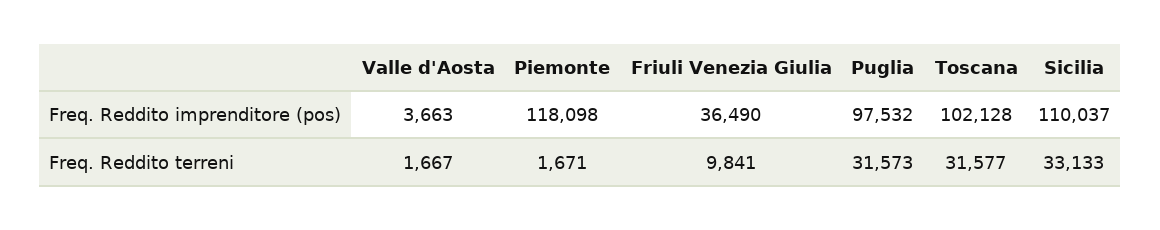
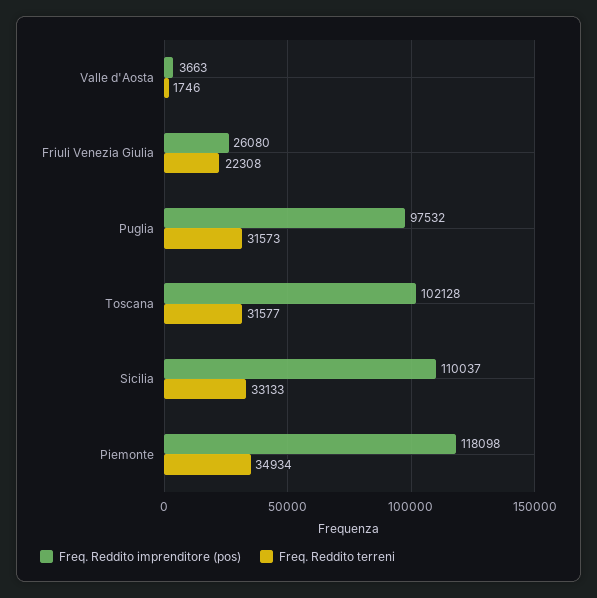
Freq. Reddito imprenditore (pos), Friuli Venezia Giulia: 36490 -> 26080
Freq. Reddito terreni, Valle d'Aosta: 1667 -> 1746
Freq. Reddito terreni, Piemonte: 1671 -> 34934
Freq. Reddito terreni, Friuli Venezia Giulia: 9841 -> 22308

